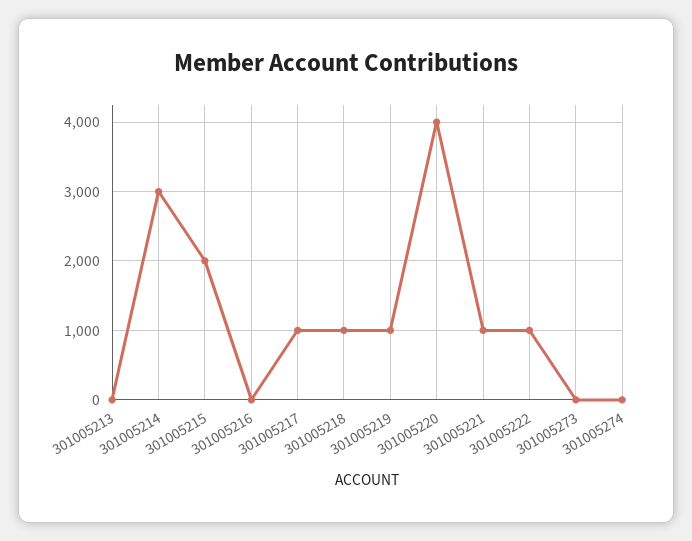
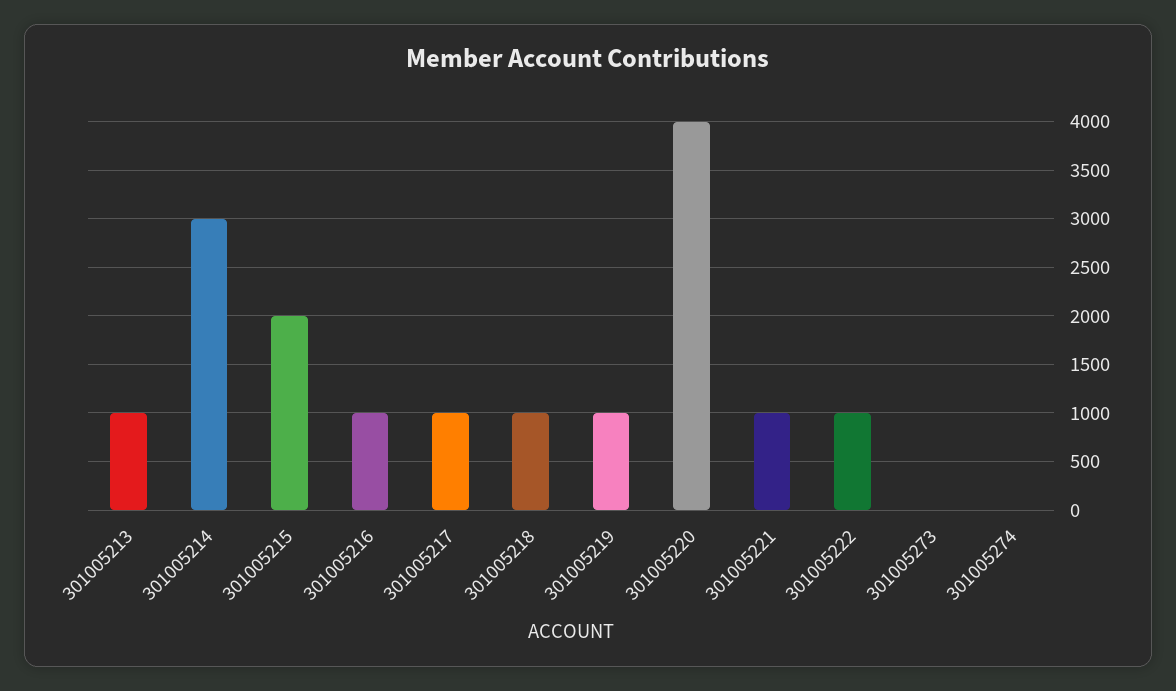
301005213: 0 -> 1000
301005216: 0 -> 1000

